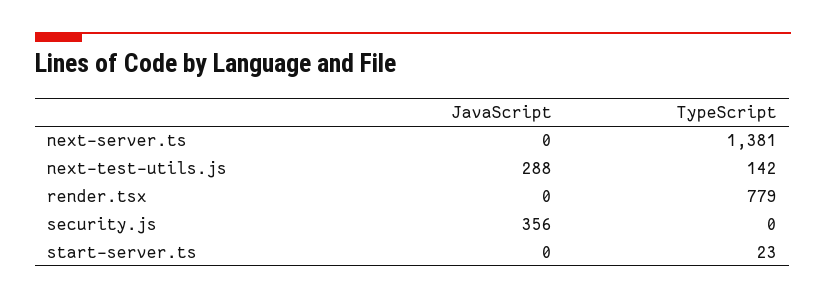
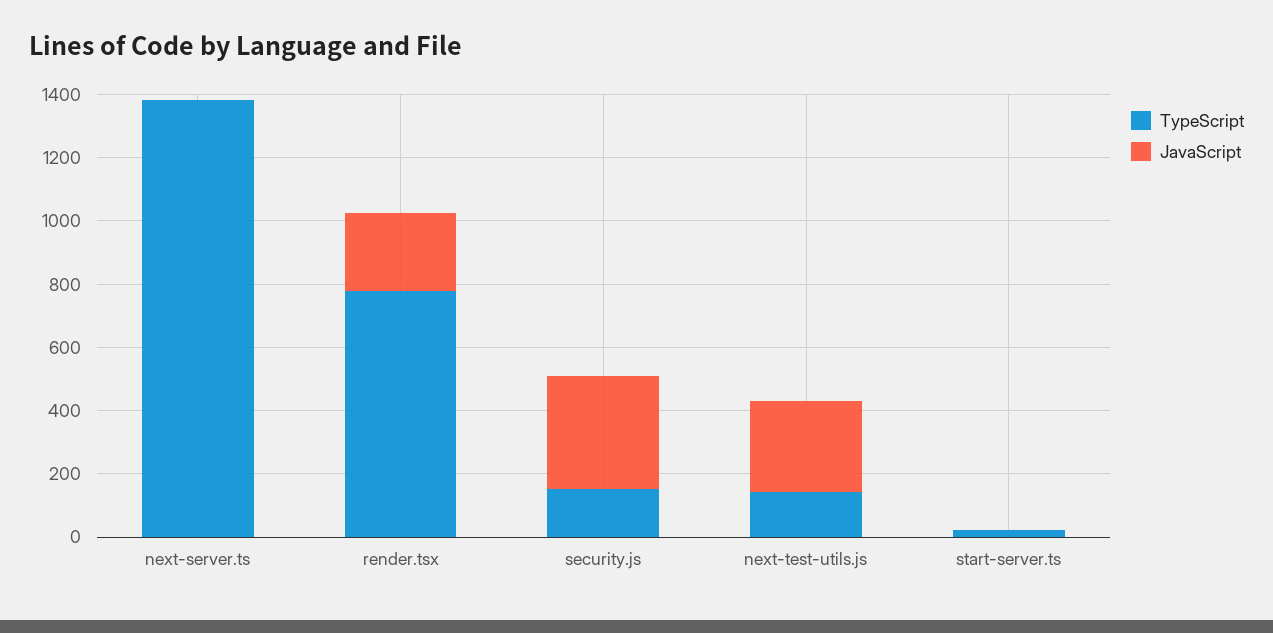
JavaScript, render.tsx: 0 -> 250
TypeScript, security.js: 0 -> 150

